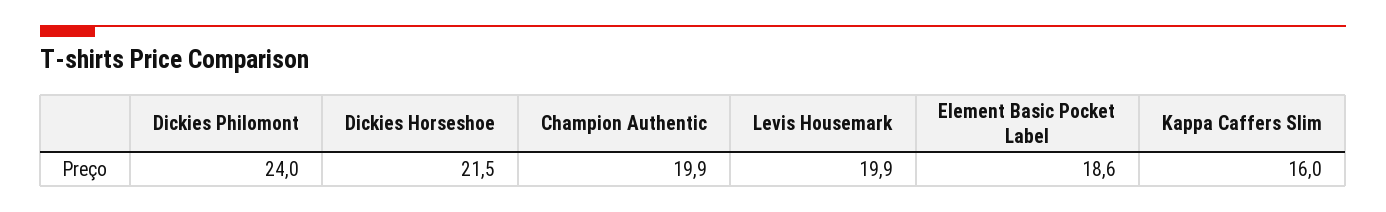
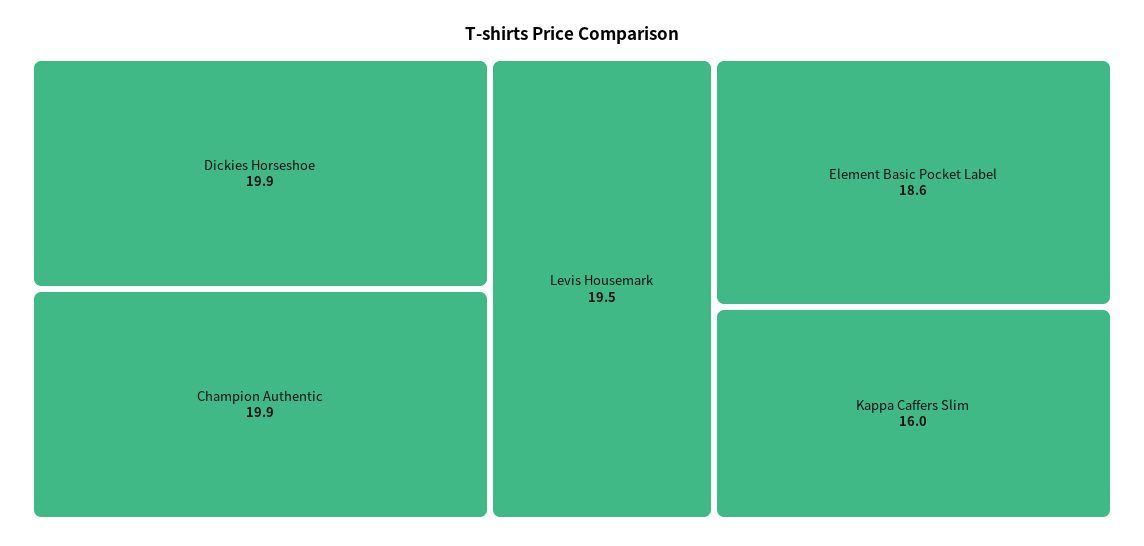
Dickies Philomont: 24 -> none
Dickies Horseshoe: 21.5 -> 19.9
Levis Housemark: 19.9 -> 19.5

